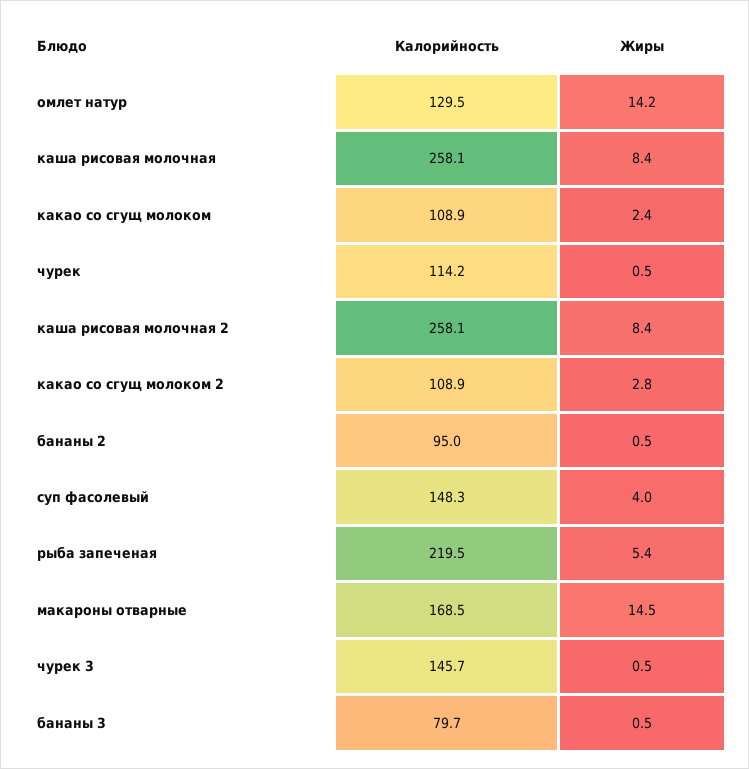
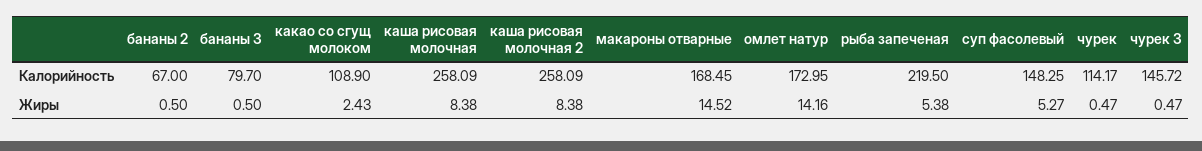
Калорийность, омлет натур: 129.5 -> 172.95
Калорийность, какао со сгущ молоком 2: 108.9 -> none
Жиры, какао со сгущ молоком 2: 2.8 -> none
Калорийность, бананы 2: 95 -> 67
Жиры, суп фасолевый: 4 -> 5.27

